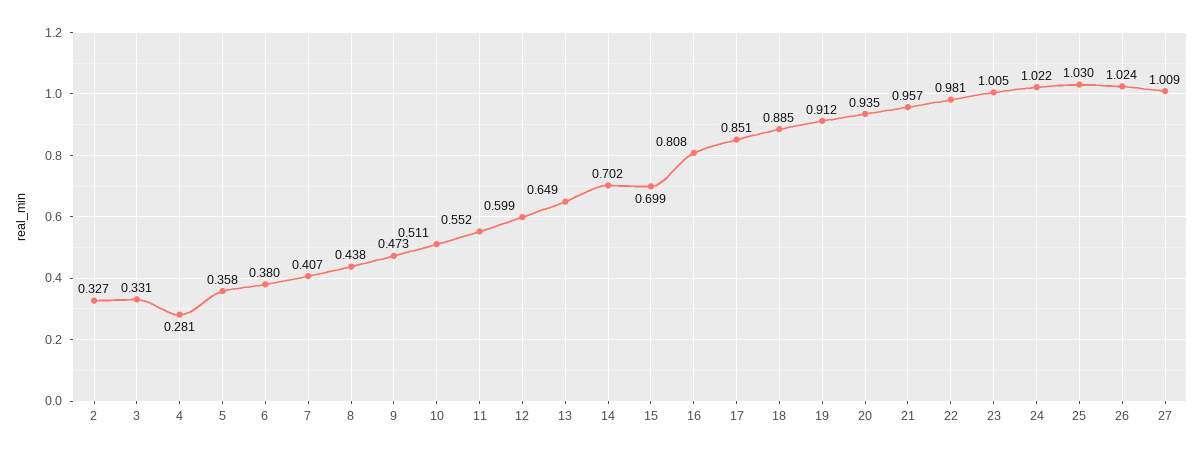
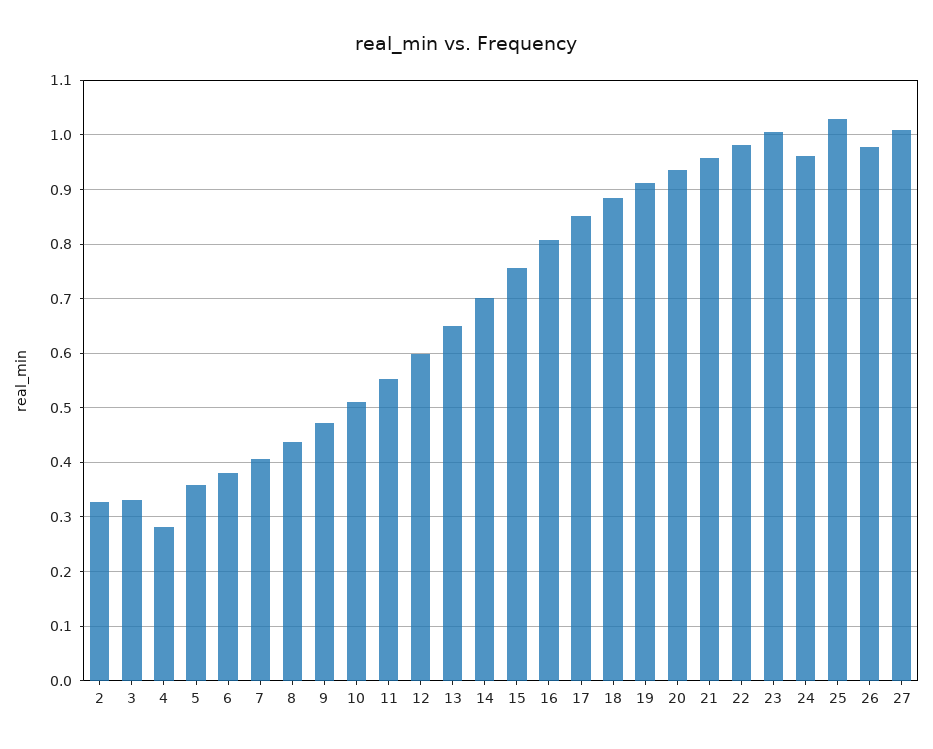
15: 0.699 -> 0.76
24: 1.022 -> 0.96
26: 1.024 -> 0.98

